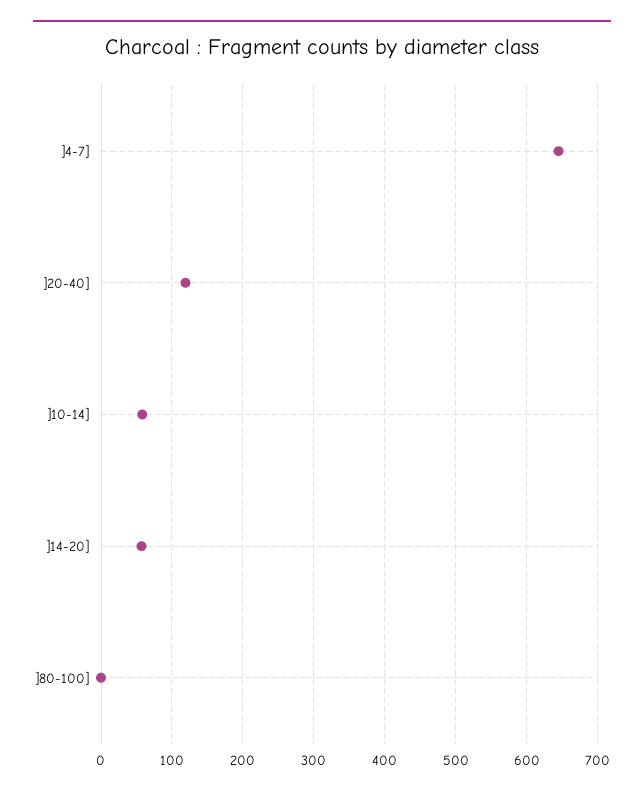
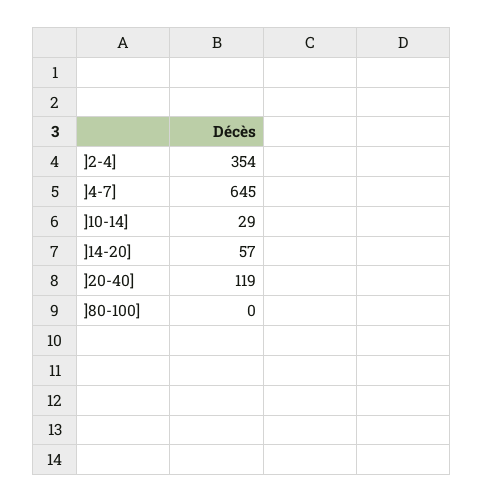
]10-14]: 60 -> 29
]2-4]: none -> 354

